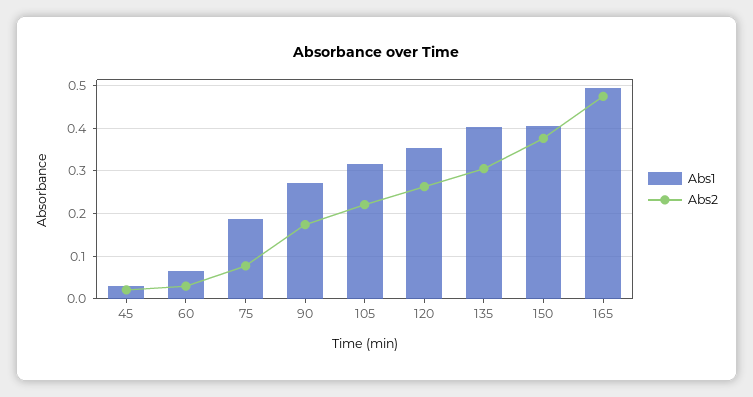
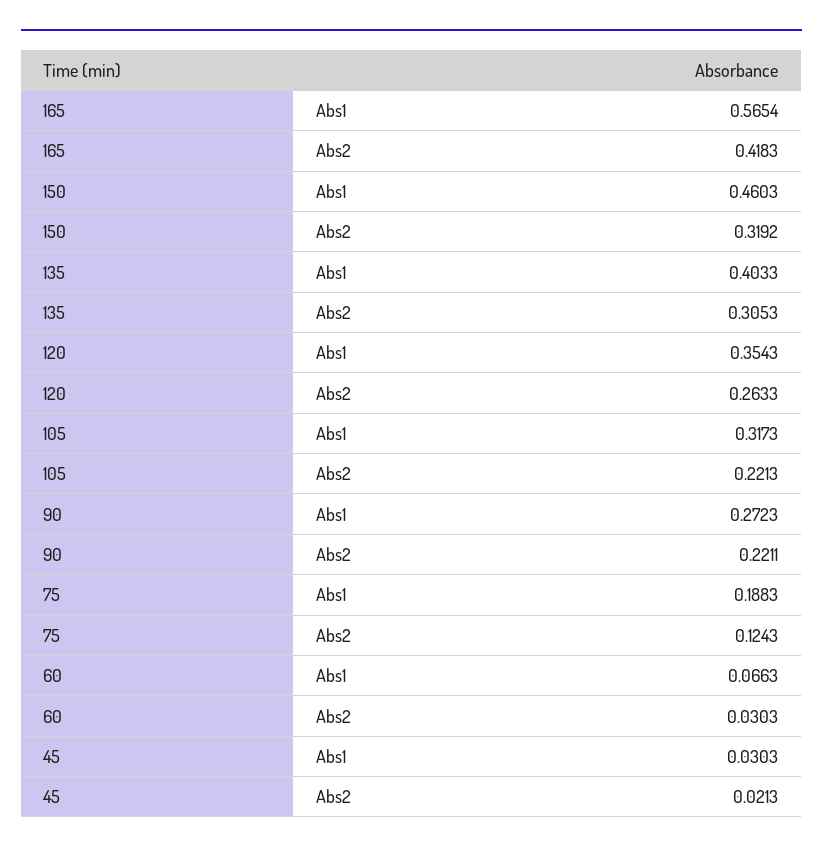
Abs2, 75: 0.08 -> 0.1243
Abs2, 90: 0.18 -> 0.2211
Abs1, 150: 0.4 -> 0.4603
Abs2, 150: 0.38 -> 0.3192
Abs1, 165: 0.5 -> 0.5654
Abs2, 165: 0.48 -> 0.4183

